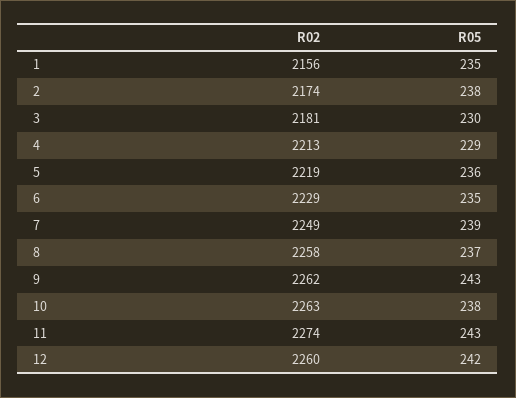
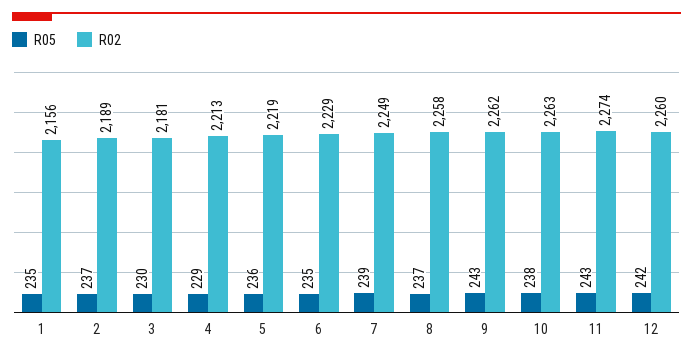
R02, 2: 2174 -> 2189
R05, 2: 238 -> 237

